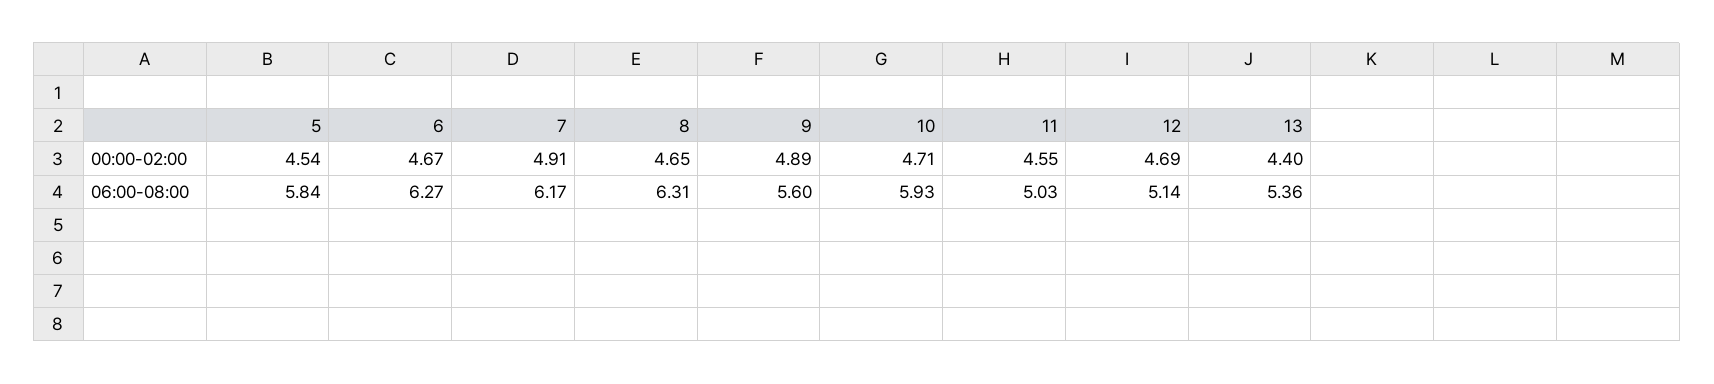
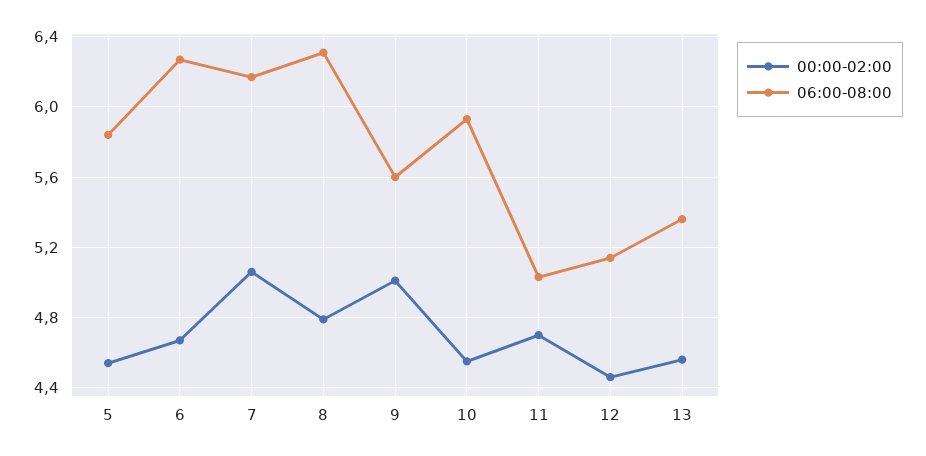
00:00-02:00, 7: 4.91 -> 5.05
00:00-02:00, 8: 4.65 -> 4.8
00:00-02:00, 9: 4.89 -> 5
00:00-02:00, 10: 4.71 -> 4.55
00:00-02:00, 11: 4.55 -> 4.7
00:00-02:00, 12: 4.69 -> 4.45
00:00-02:00, 13: 4.4 -> 4.55

